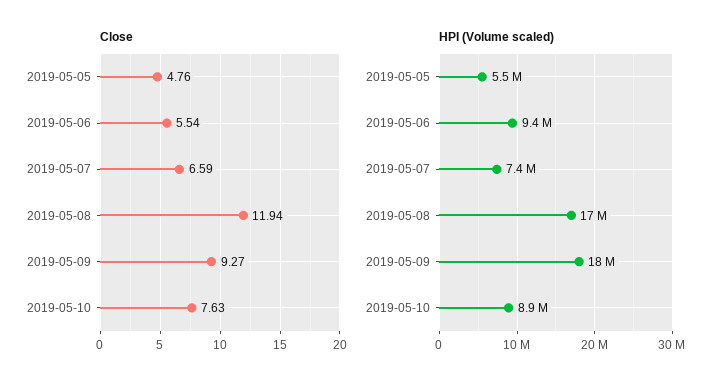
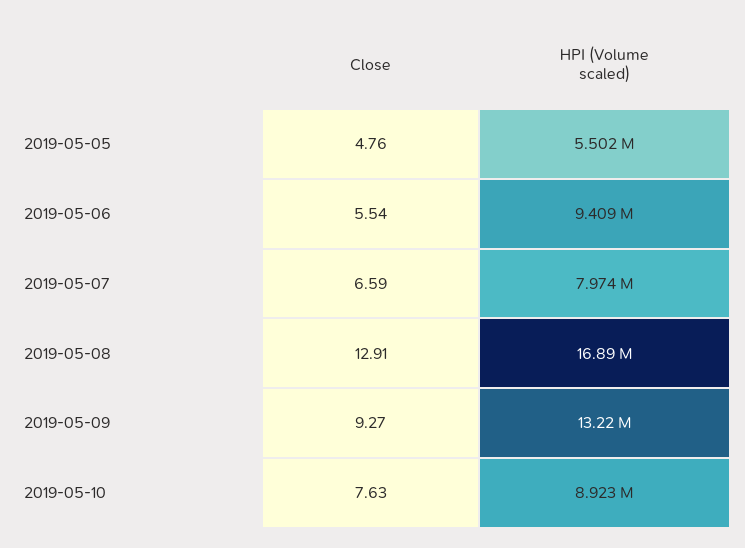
Close, 2019-05-08: 11.94 -> 12.91
HPI (Volume scaled), 2019-05-07: 7400000 -> 7974000
HPI (Volume scaled), 2019-05-09: 18000000 -> 13220000

